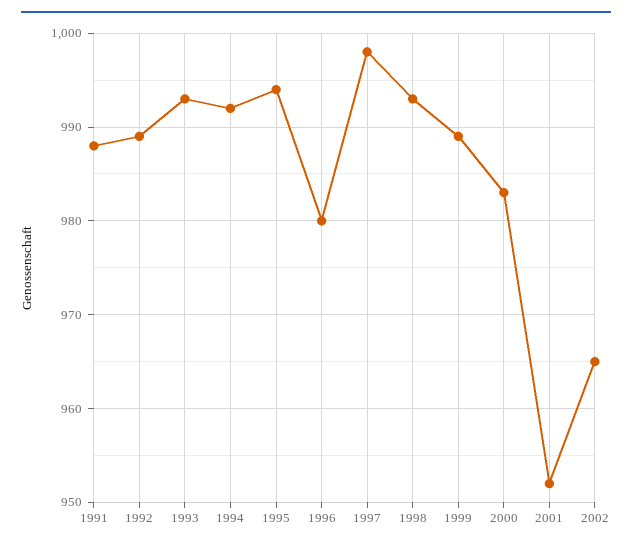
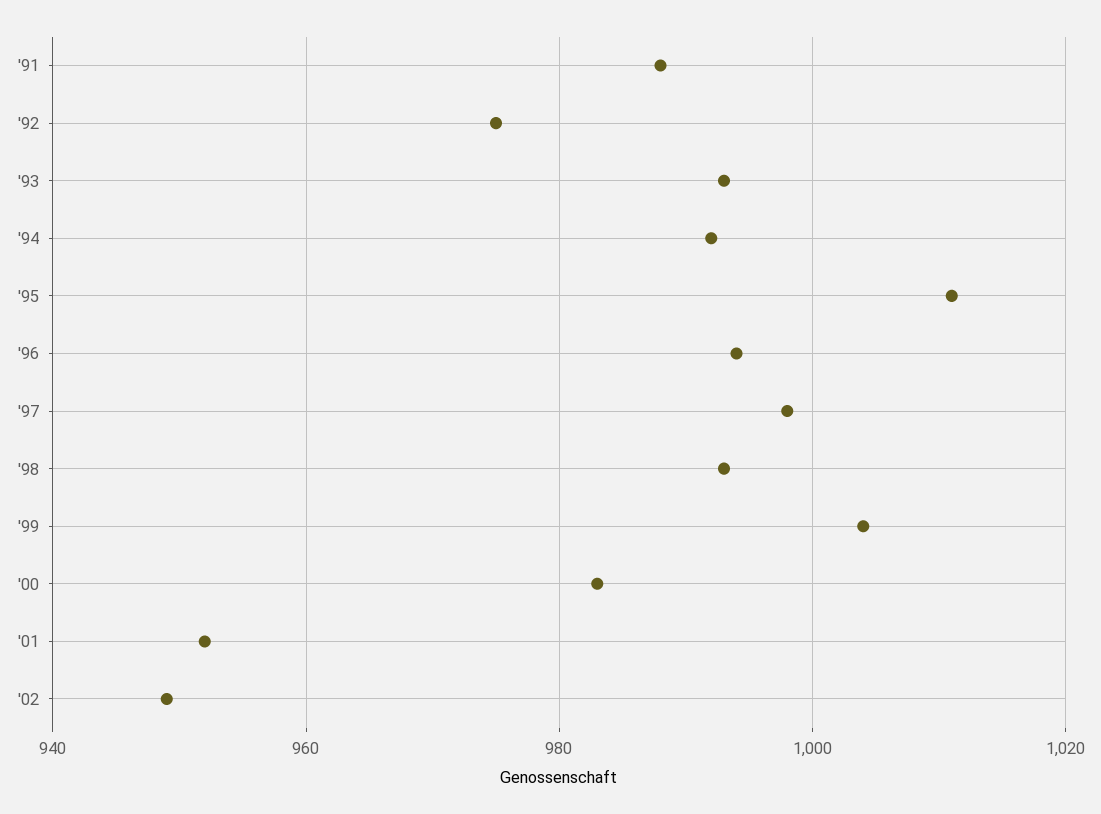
1992: 989 -> 975
1995: 994 -> 1010
1996: 980 -> 995
1999: 989 -> 1005
2002: 965 -> 950

